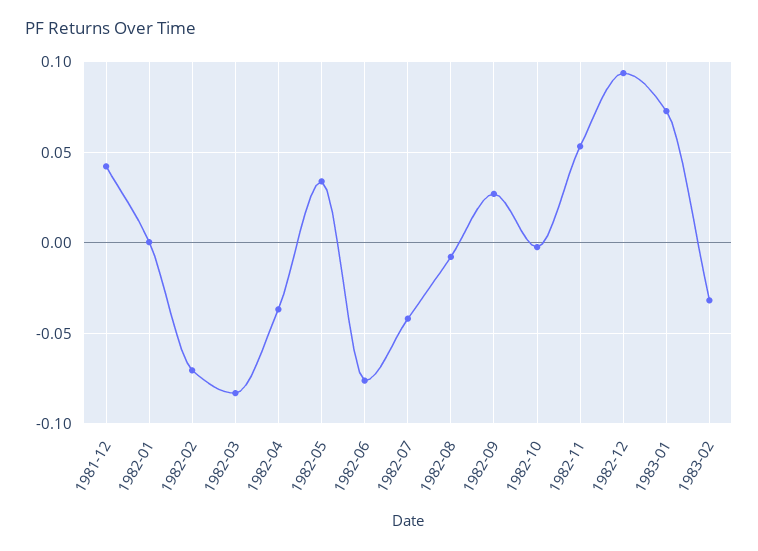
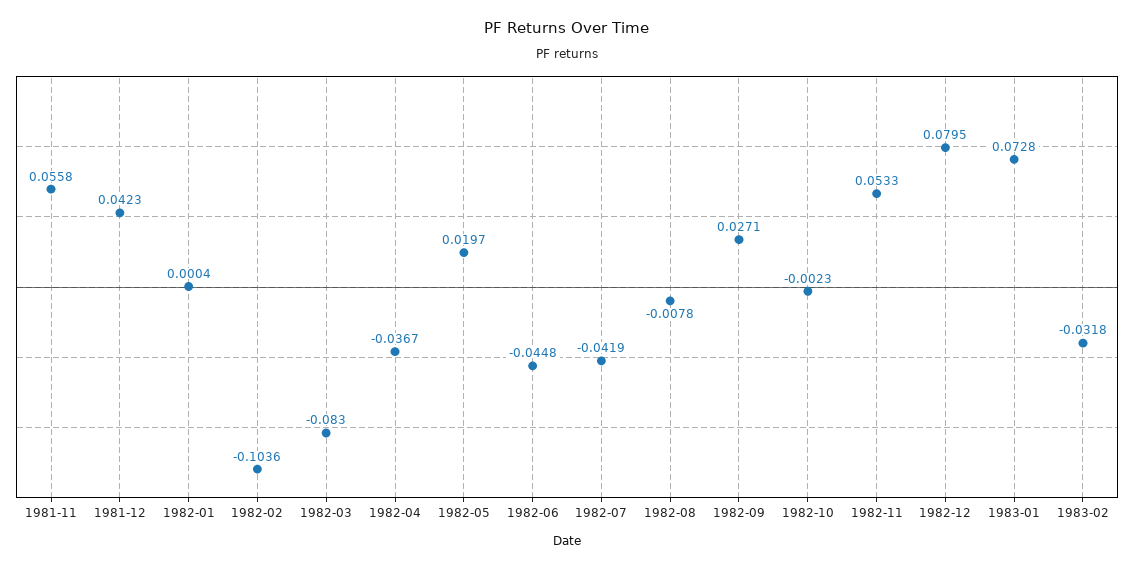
1982-02: -0.07 -> -0.1036
1982-05: 0.035 -> 0.0197
1982-06: -0.075 -> -0.0448
1982-12: 0.095 -> 0.0795
1981-11: none -> 0.0558

